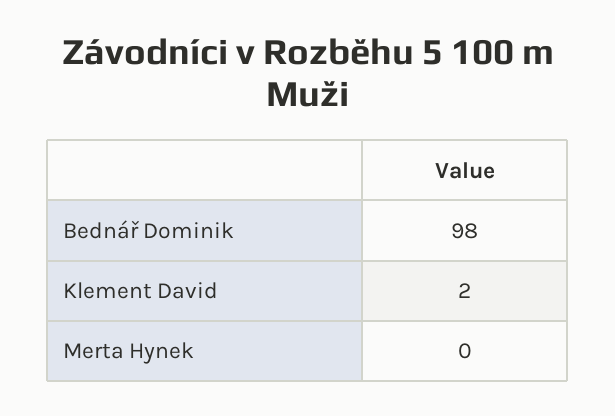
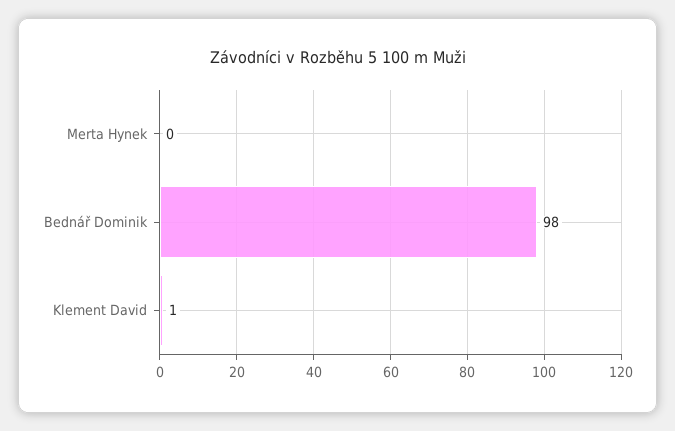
Klement David: 2 -> 1

